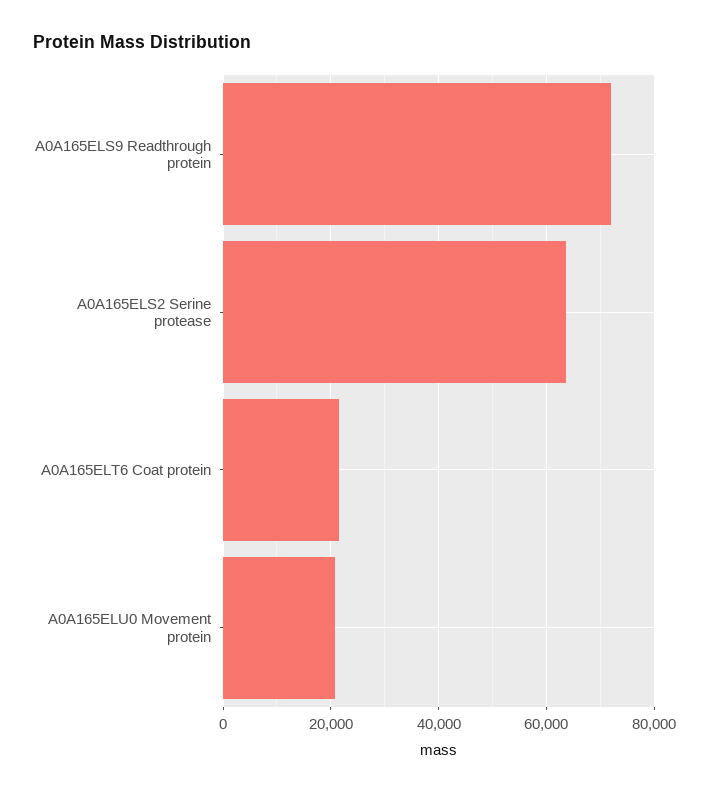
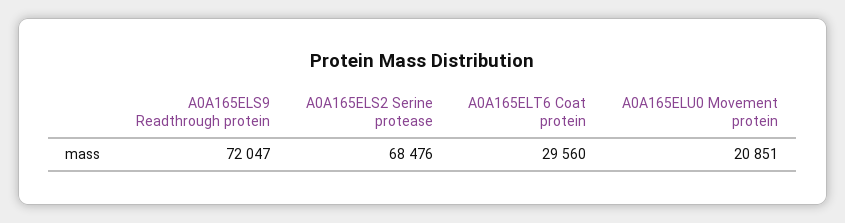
A0A165ELS2 Serine protease: 64000 -> 68476
A0A165ELT6 Coat protein: 22000 -> 29560

